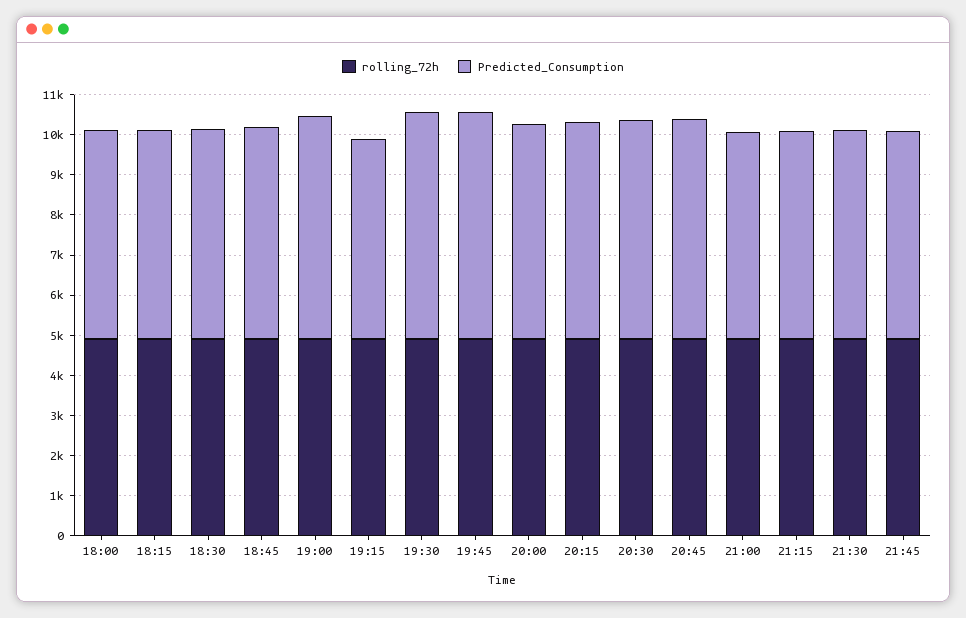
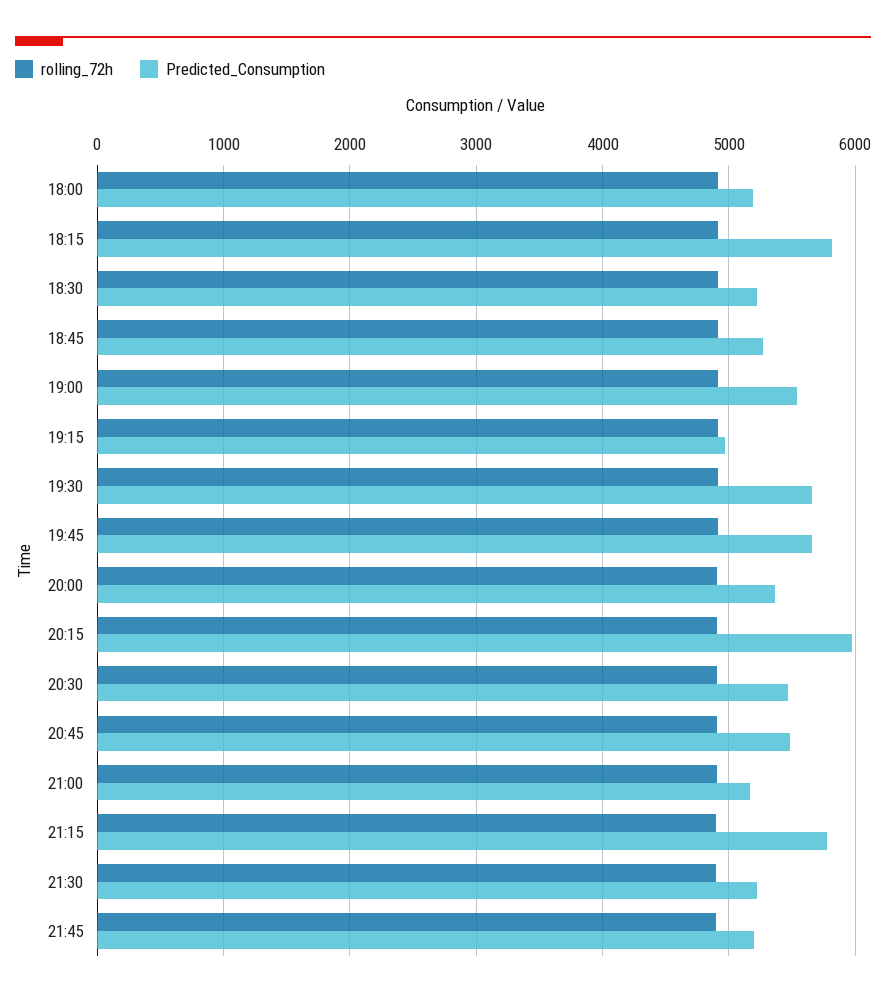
Predicted_Consumption, 18:15: 5200 -> 5800
Predicted_Consumption, 20:15: 5400 -> 6000
Predicted_Consumption, 21:15: 5200 -> 5800

